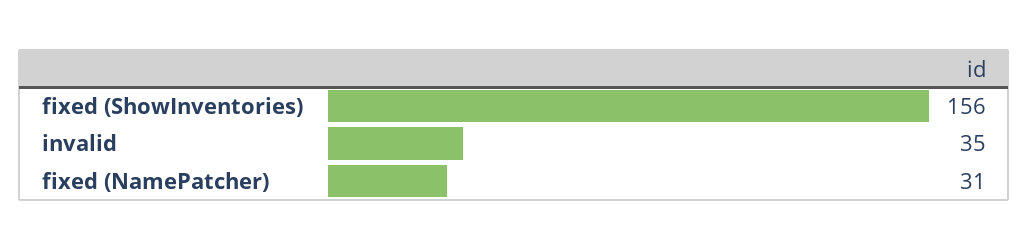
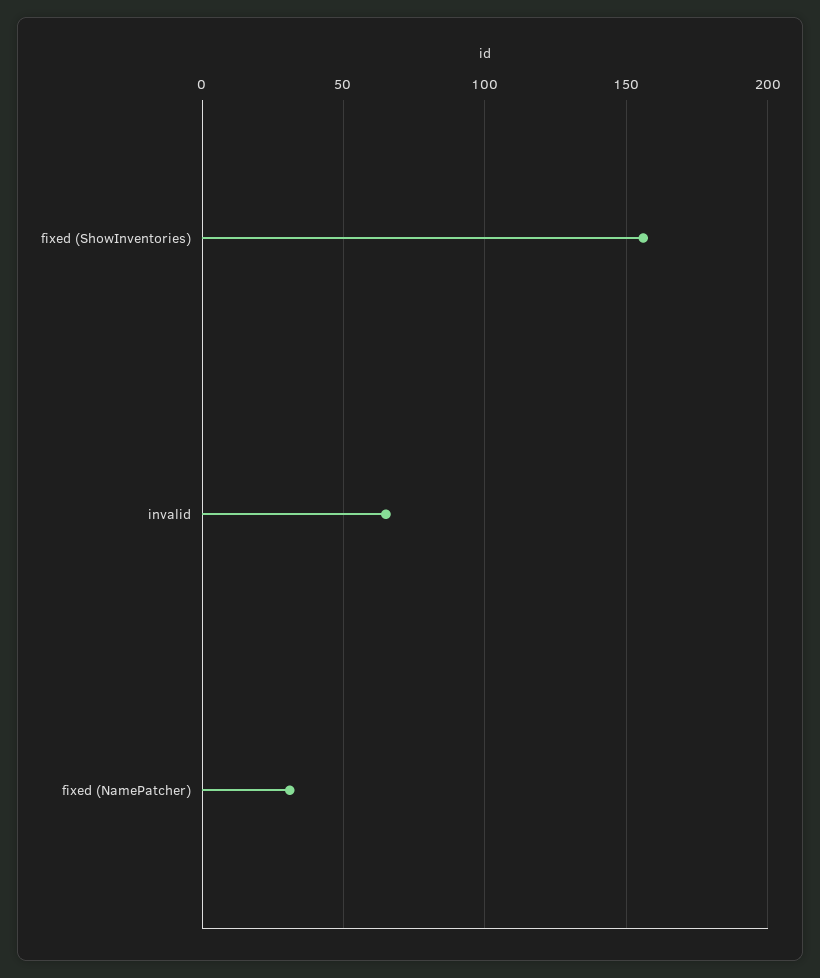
invalid: 35 -> 65

